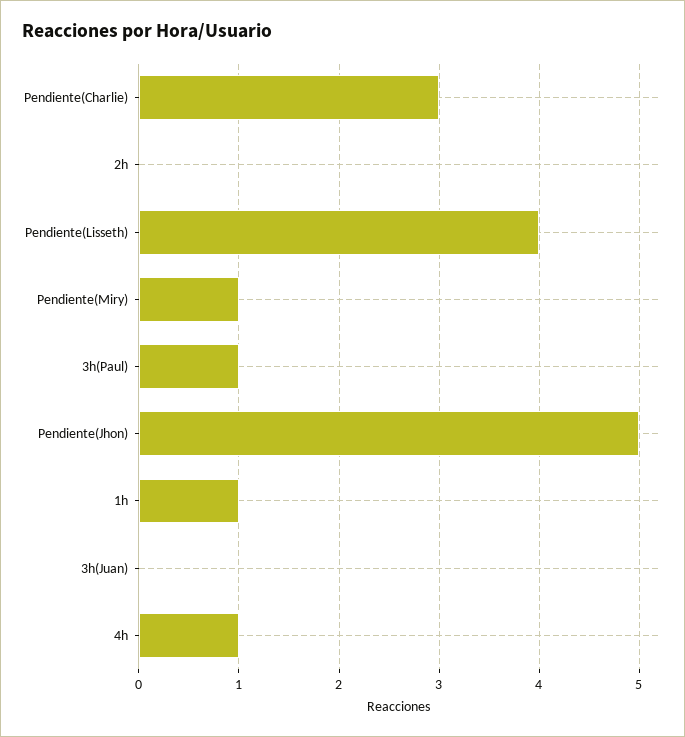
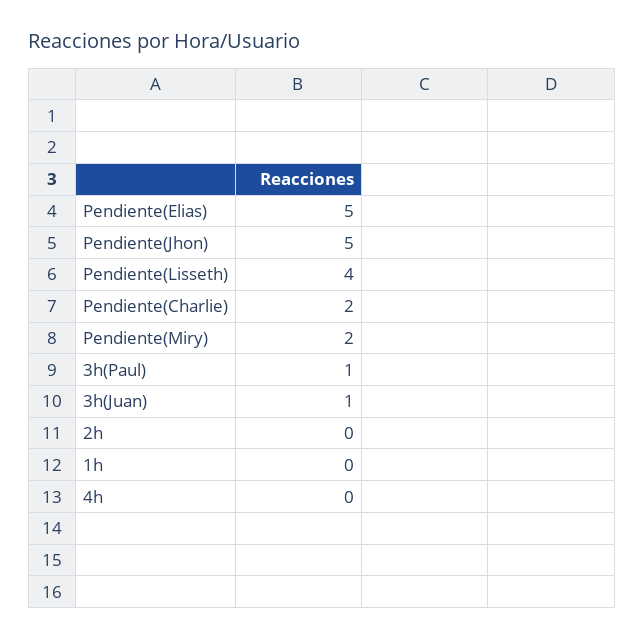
Pendiente(Charlie): 3 -> 2
Pendiente(Miry): 1 -> 2
1h: 1 -> 0
3h(Juan): 0 -> 1
4h: 1 -> 0
Pendiente(Elias): none -> 5

